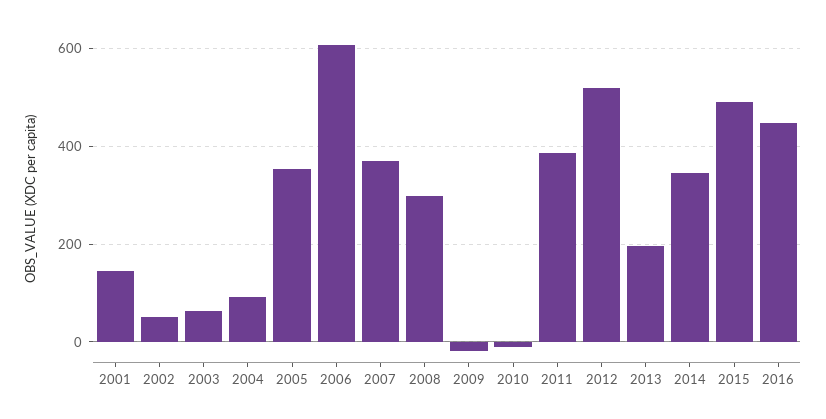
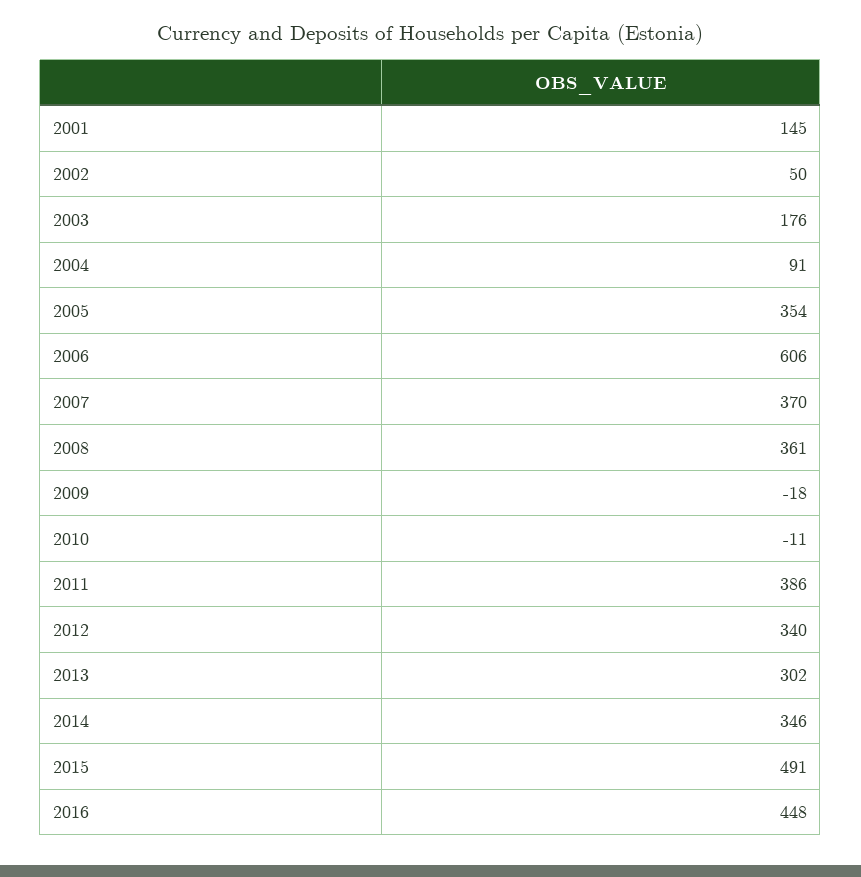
2003: 60 -> 176
2008: 300 -> 361
2012: 520 -> 340
2013: 200 -> 302

